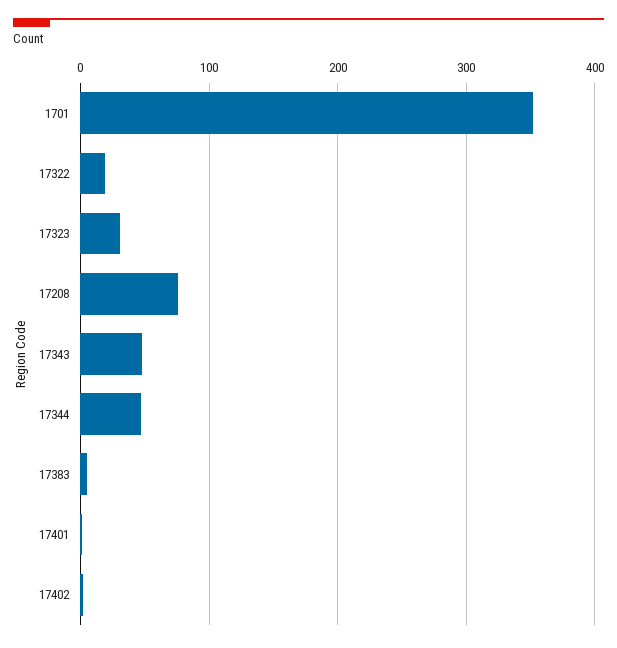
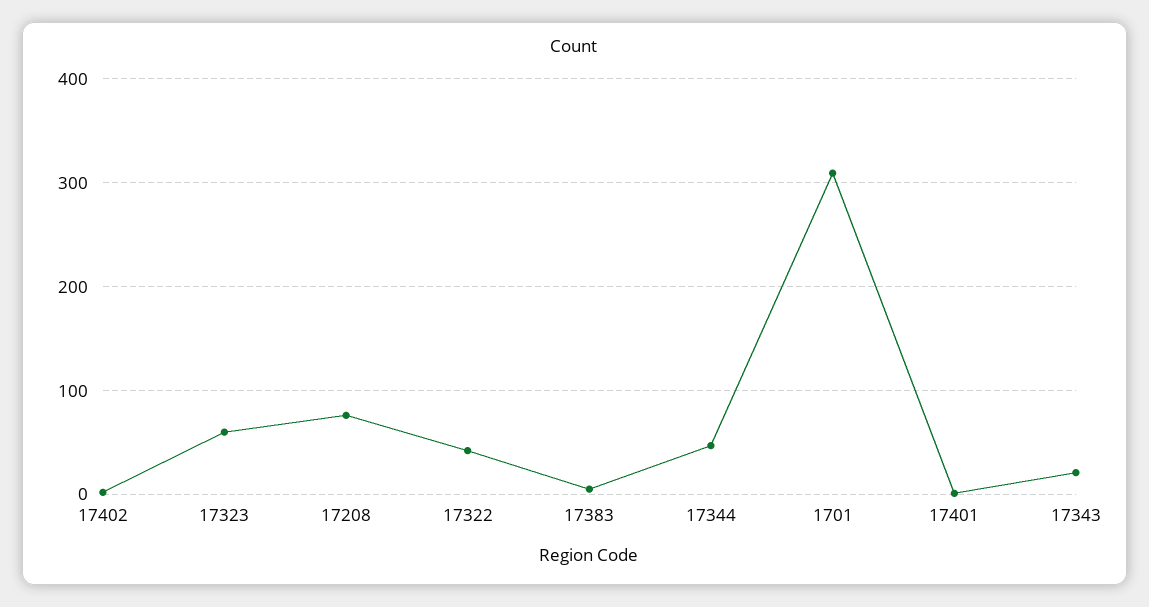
1701: 350 -> 310
17322: 20 -> 40
17323: 30 -> 60
17343: 50 -> 20

